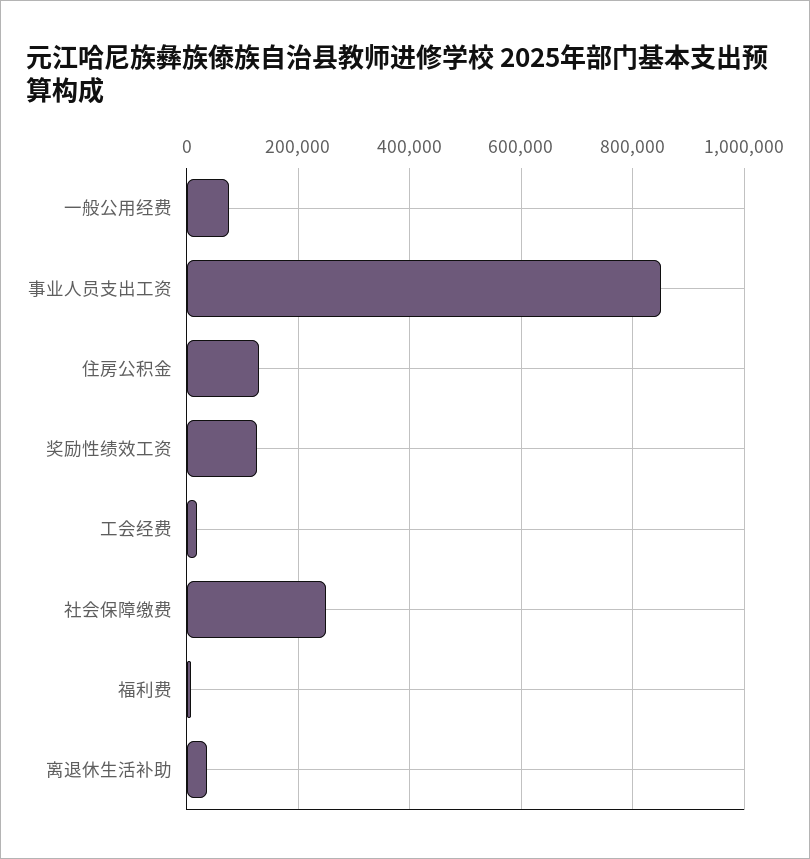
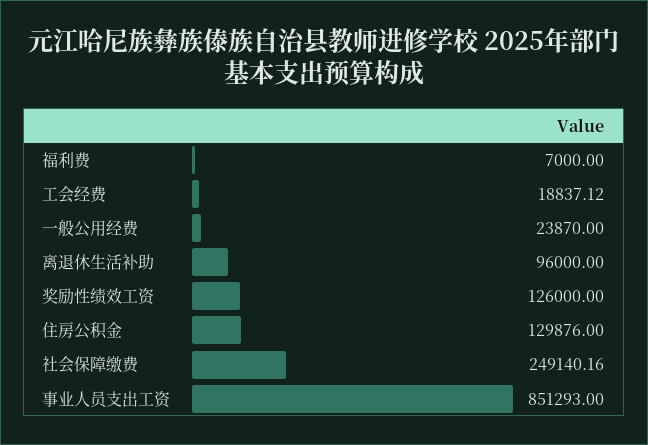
一般公用经费: 80000 -> 23870
离退休生活补助: 40000 -> 96000

